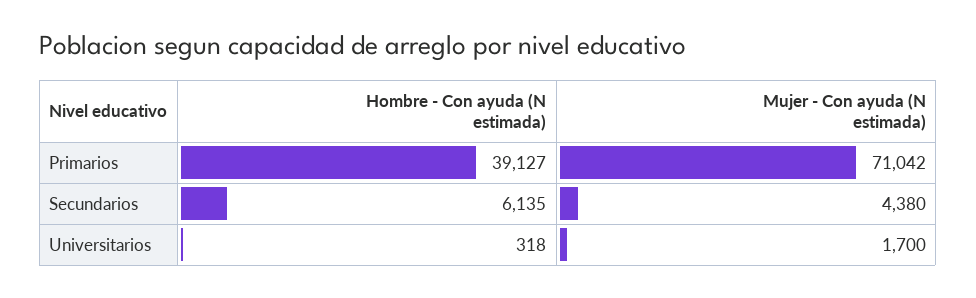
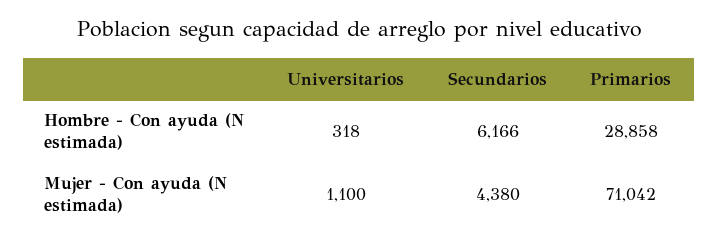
Hombre - Con ayuda (N estimada), Primarios: 39127 -> 28858
Hombre - Con ayuda (N estimada), Secundarios: 6135 -> 6166
Mujer - Con ayuda (N estimada), Universitarios: 1700 -> 1100

